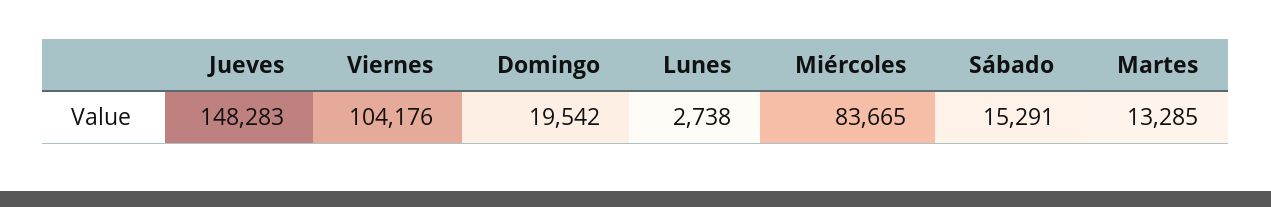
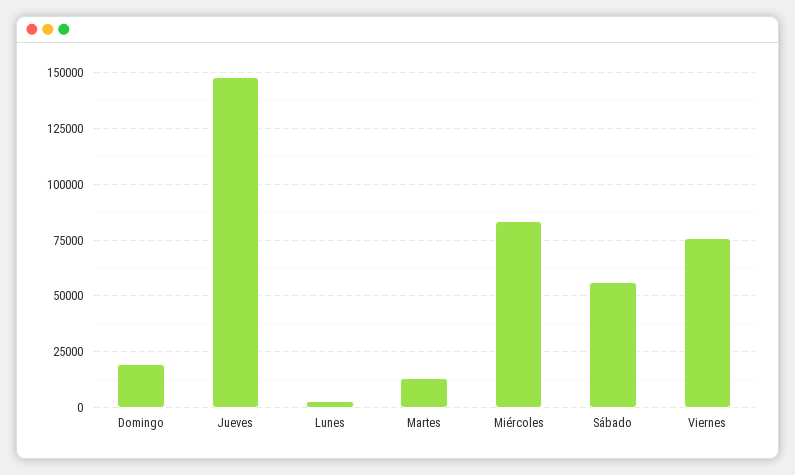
Viernes: 104176 -> 75000
Sábado: 15291 -> 55000

